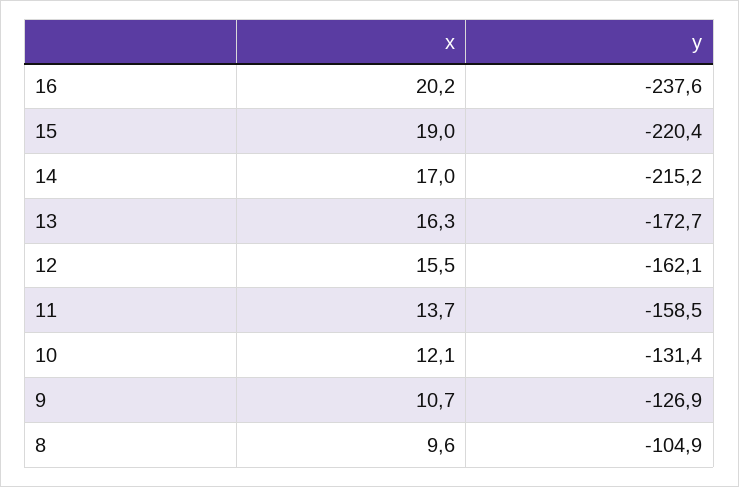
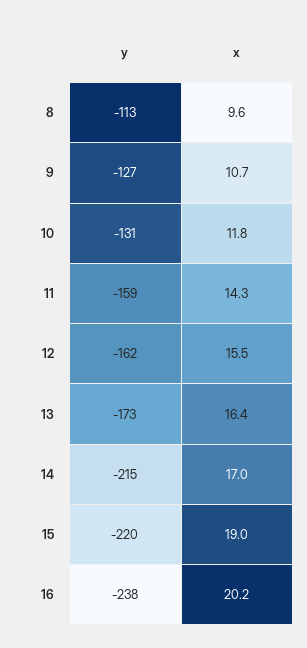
x, 13: 16.3 -> 16.4
x, 11: 13.7 -> 14.3
x, 10: 12.1 -> 11.8
y, 8: -104.9 -> -113

